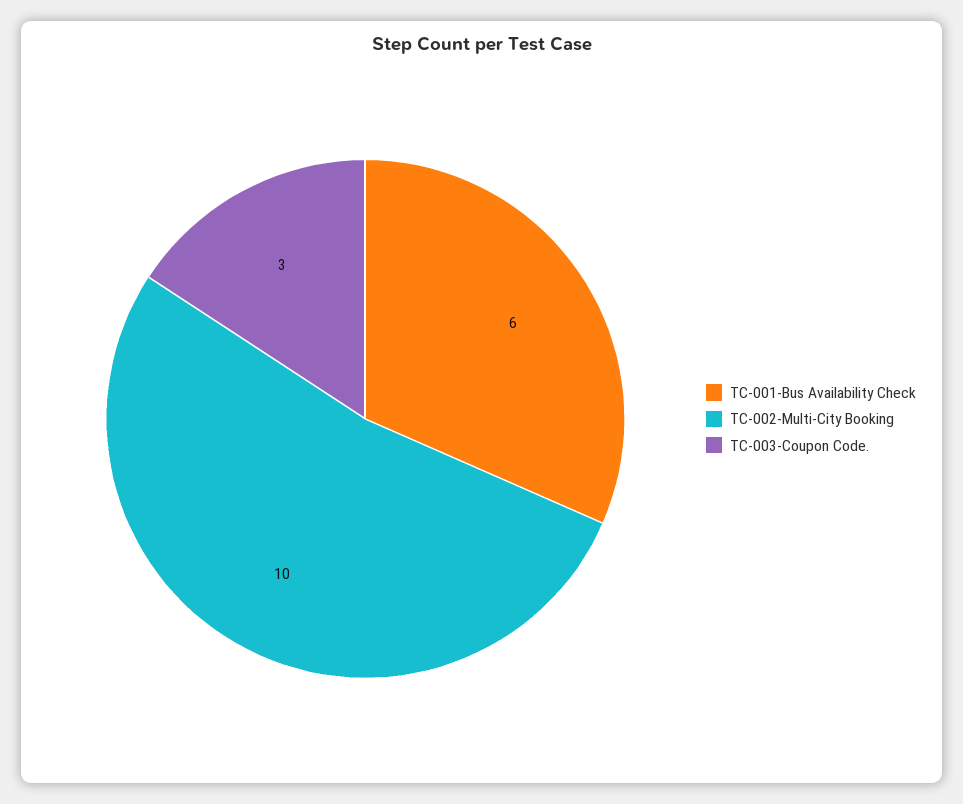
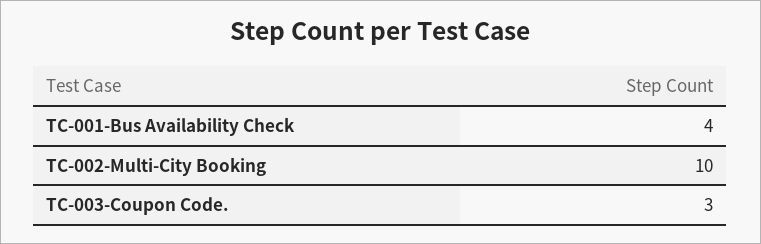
TC-001-Bus Availability Check: 6 -> 4

